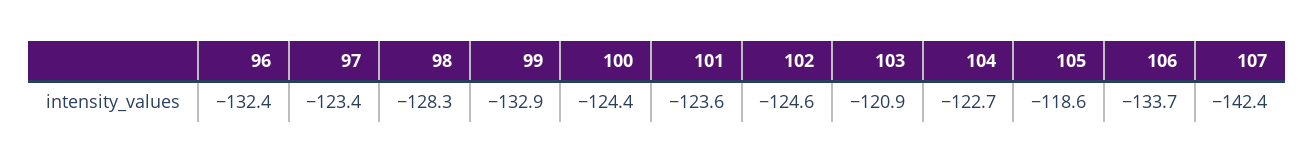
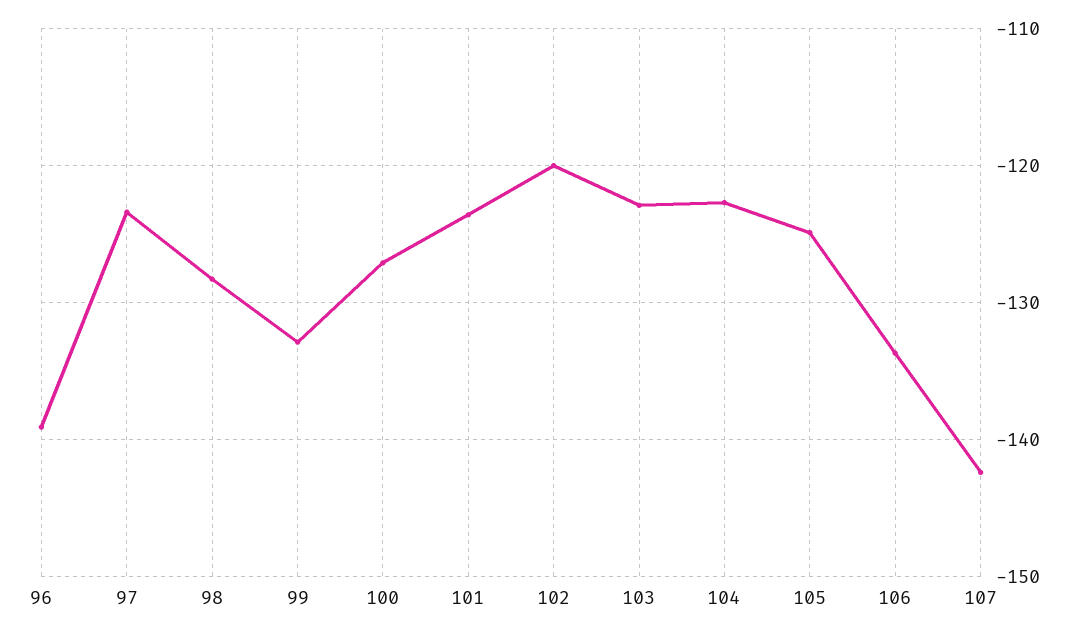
96: -132.4 -> -139
100: -124.4 -> -127
102: -124.6 -> -120
103: -120.9 -> -123
105: -118.6 -> -125

